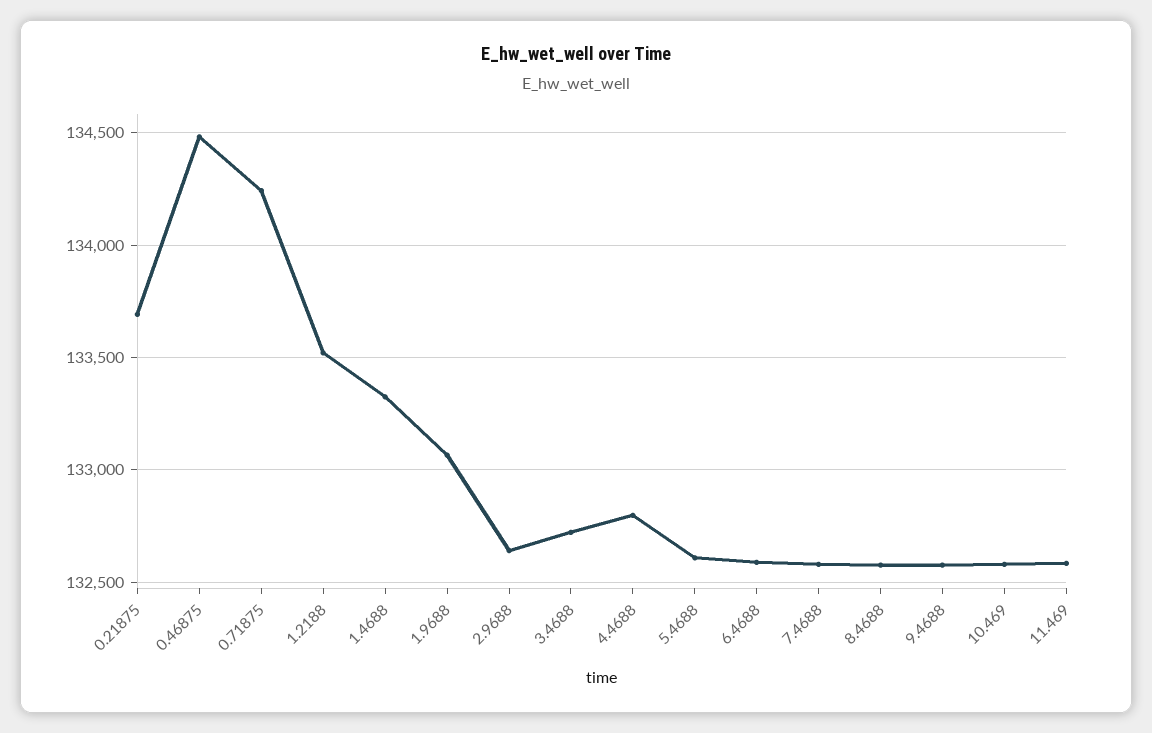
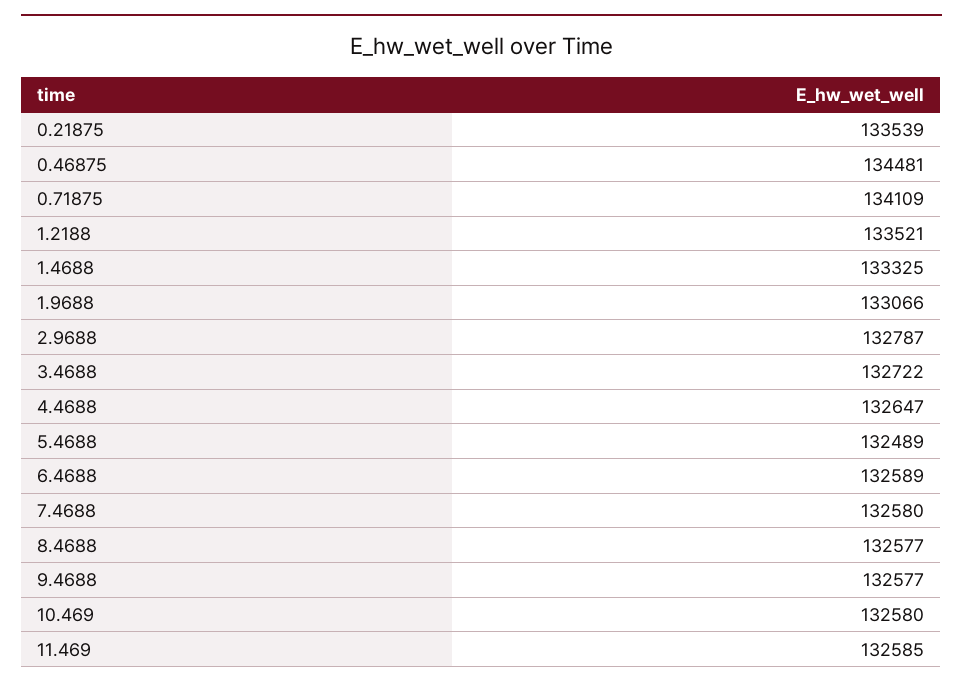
0.21875: 133700 -> 133539
0.71875: 134250 -> 134109
2.9688: 132650 -> 132787
4.4688: 132800 -> 132647
5.4688: 132600 -> 132489

